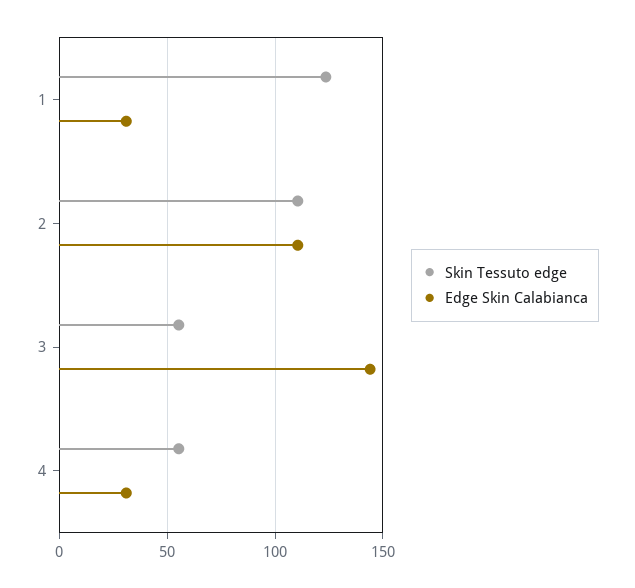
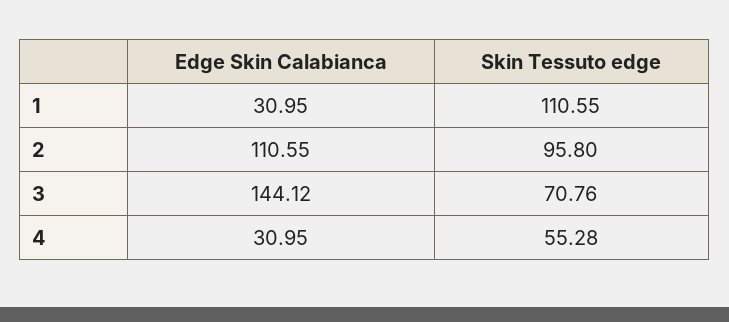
Skin Tessuto edge, 1: 125 -> 110.55
Skin Tessuto edge, 2: 110 -> 95.8
Skin Tessuto edge, 3: 55 -> 70.76

